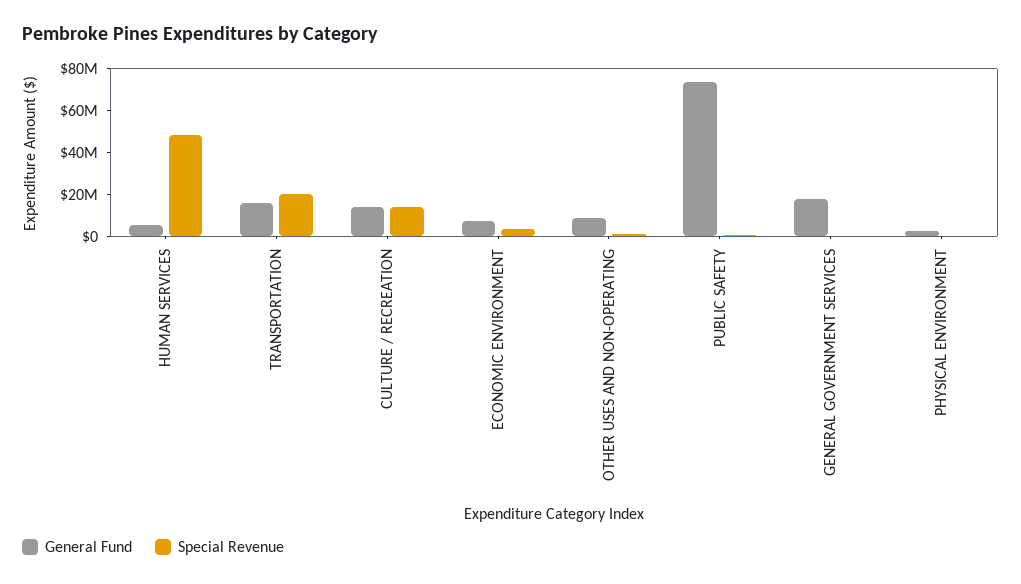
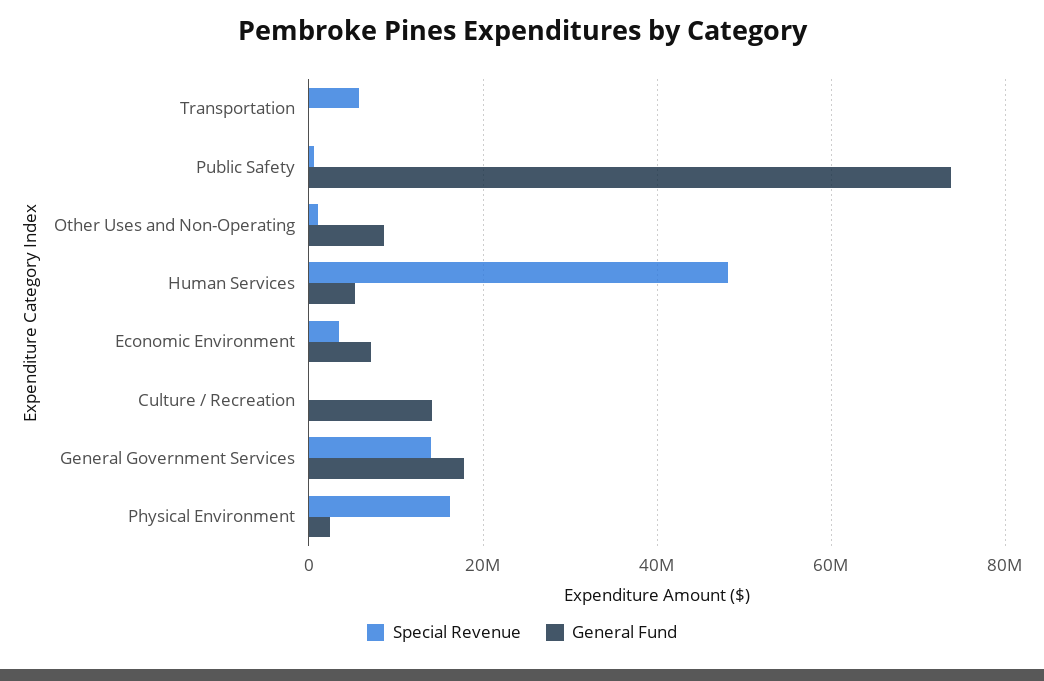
General Fund, TRANSPORTATION: 15000000 -> 0
Special Revenue, TRANSPORTATION: 20000000 -> 6000000
Special Revenue, CULTURE / RECREATION: 15000000 -> 0
Special Revenue, GENERAL GOVERNMENT SERVICES: 0 -> 14000000
Special Revenue, PHYSICAL ENVIRONMENT: 0 -> 16000000

